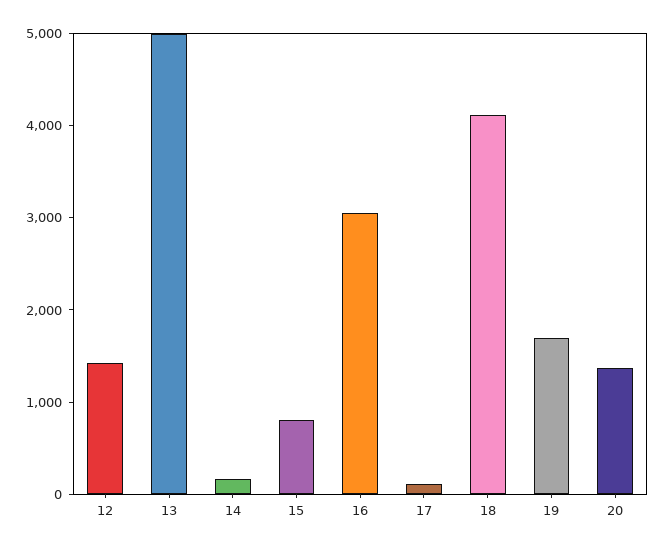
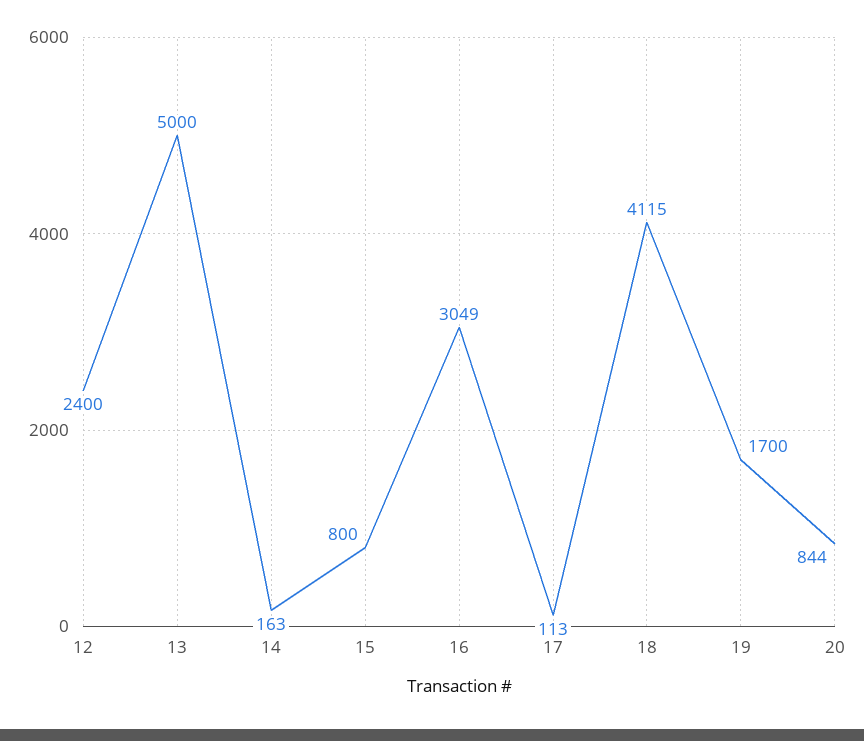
12: 1400 -> 2400
20: 1400 -> 844

